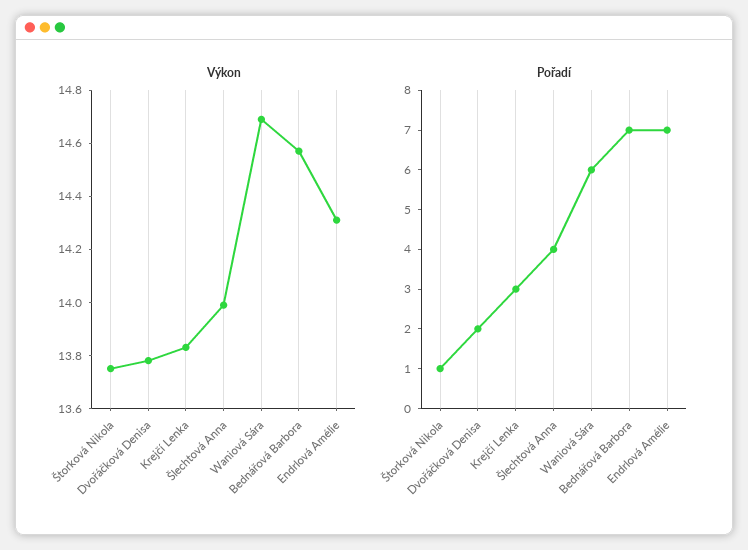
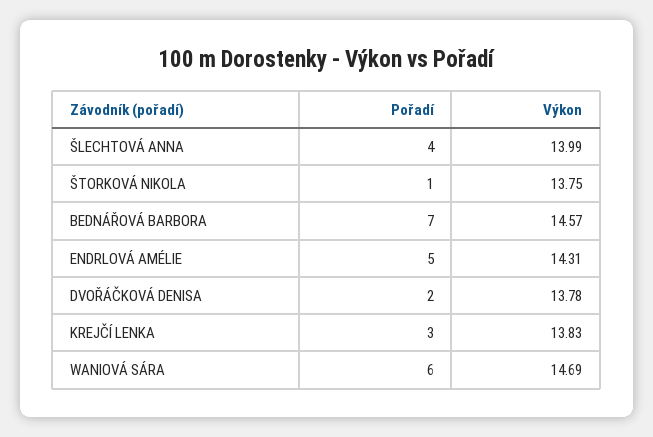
Pořadí, Endrlová Amélie: 7 -> 5

